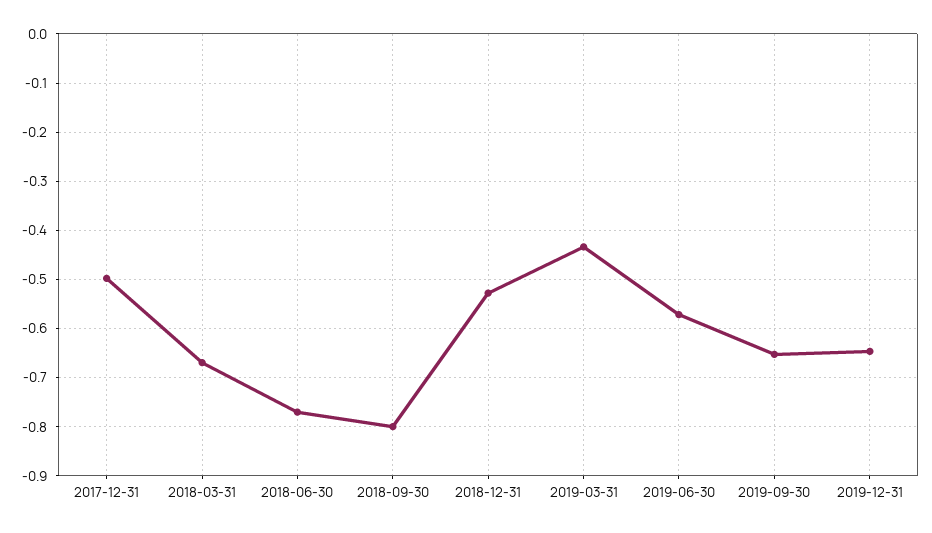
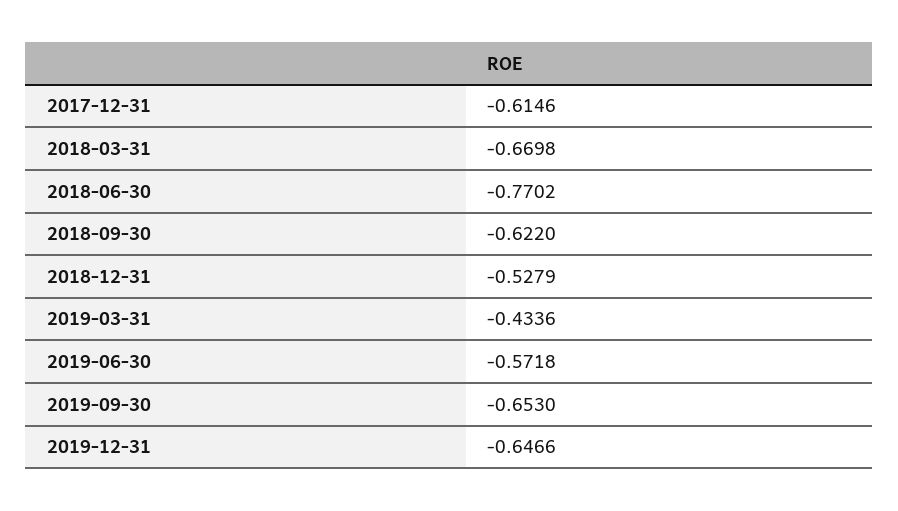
2017-12-31: -0.5 -> -0.6146
2018-09-30: -0.8 -> -0.622

